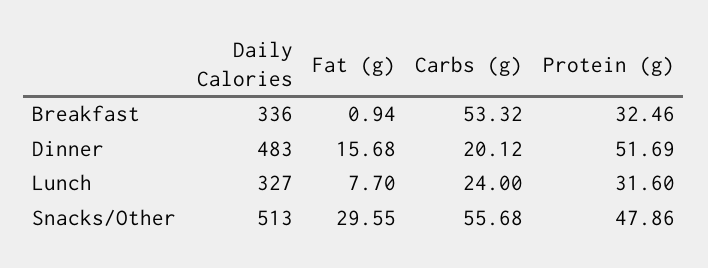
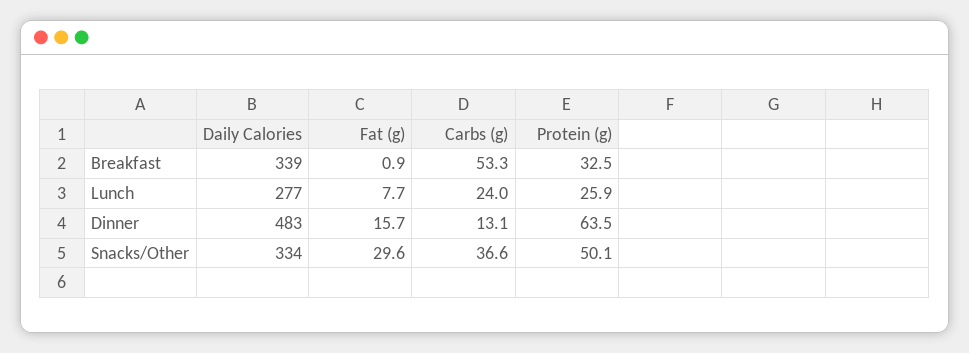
Daily Calories, Breakfast: 336 -> 339
Carbs (g), Dinner: 20.12 -> 13.1
Protein (g), Dinner: 51.69 -> 63.5
Daily Calories, Lunch: 327 -> 277
Protein (g), Lunch: 31.6 -> 25.9
Daily Calories, Snacks/Other: 513 -> 334
Carbs (g), Snacks/Other: 55.68 -> 36.6
Protein (g), Snacks/Other: 47.86 -> 50.1

